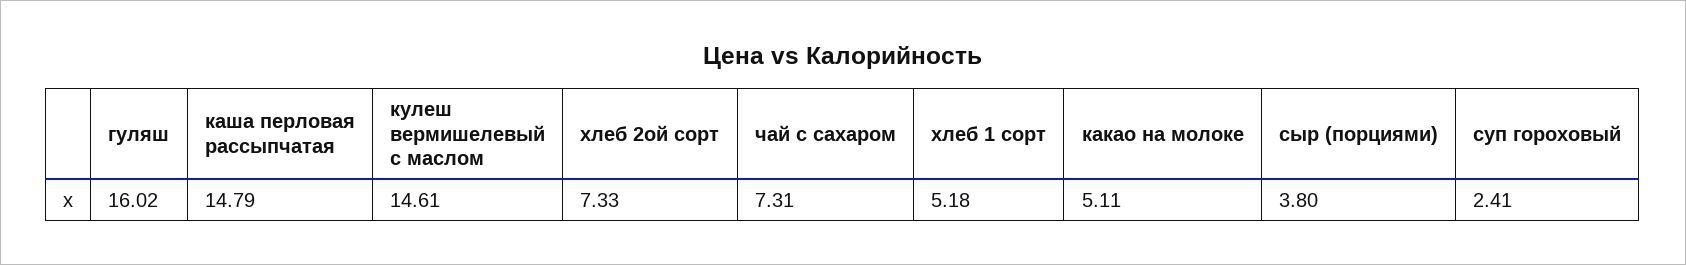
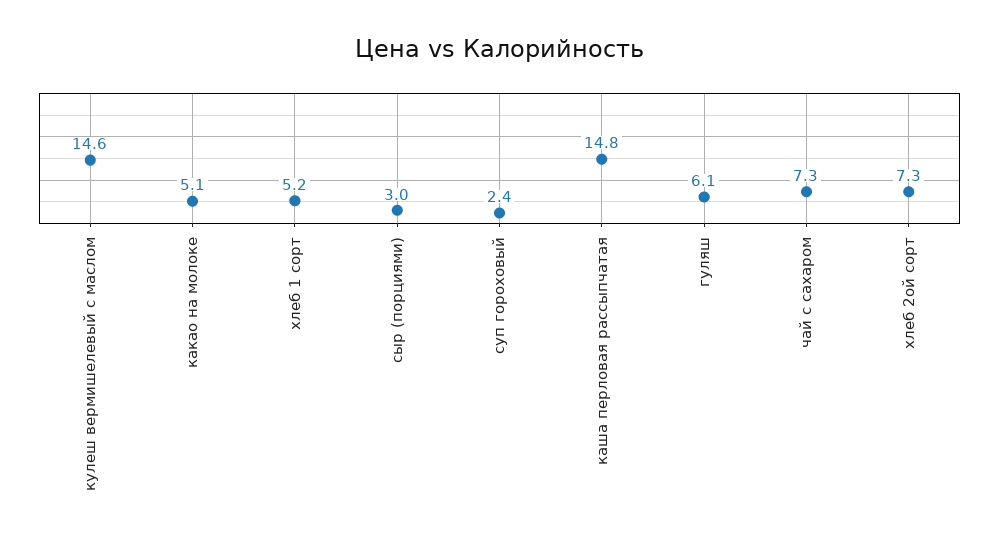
гуляш: 16.02 -> 6.1
сыр (порциями): 3.8 -> 3

